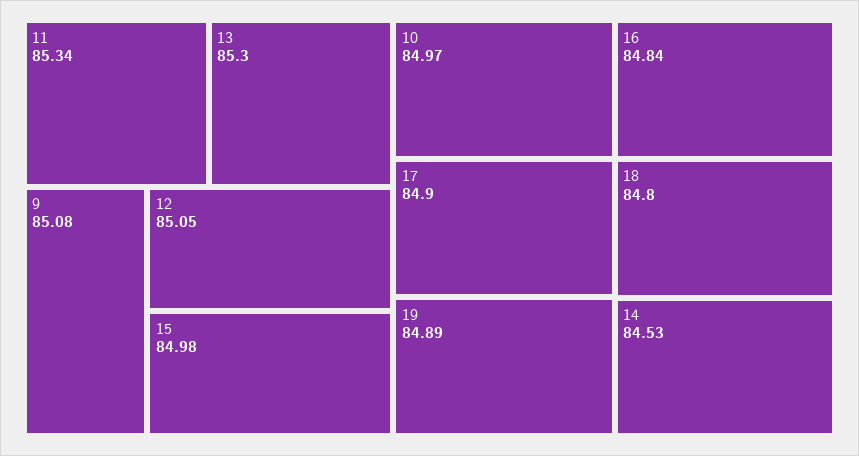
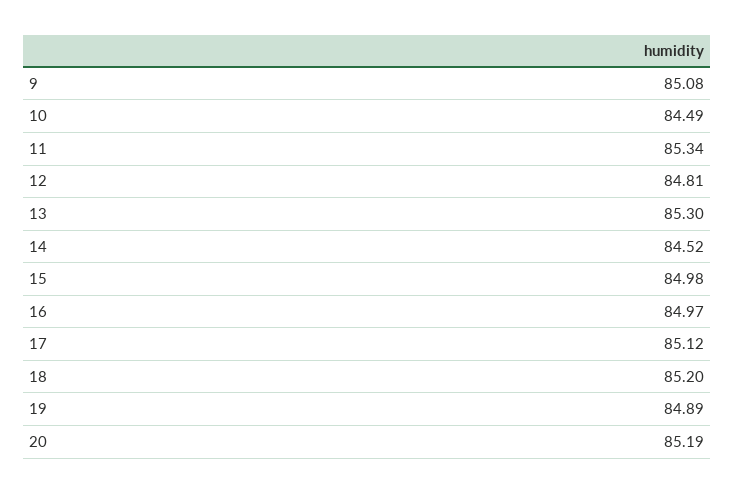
12: 85.05 -> 84.81
10: 84.97 -> 84.49
17: 84.9 -> 85.12
16: 84.84 -> 84.97
18: 84.8 -> 85.2
14: 84.53 -> 84.52
20: none -> 85.19

